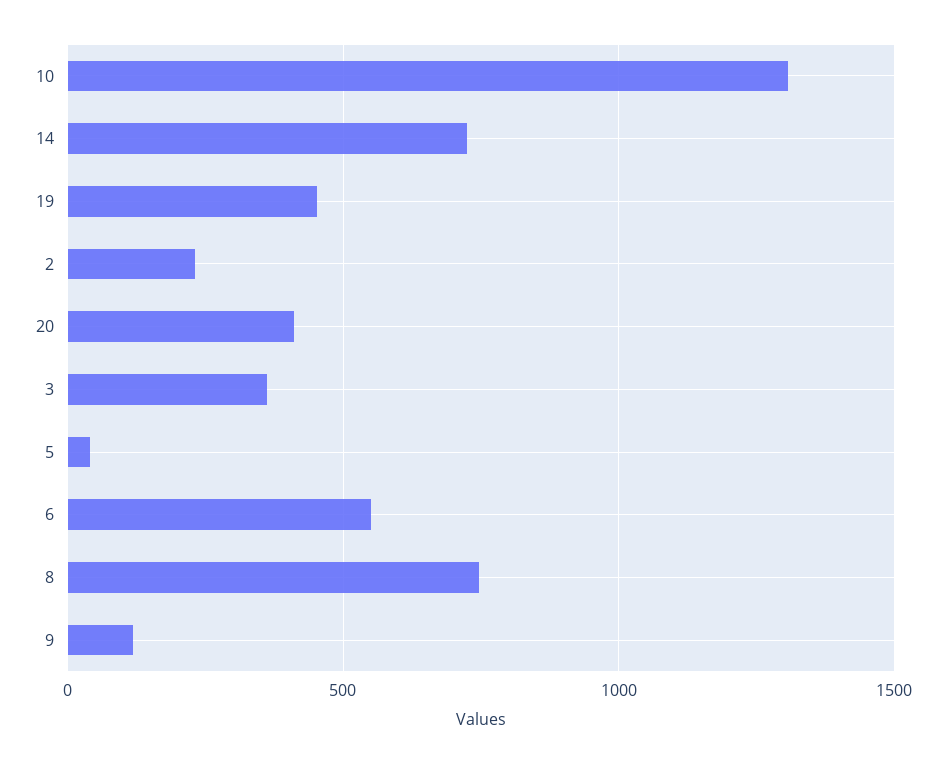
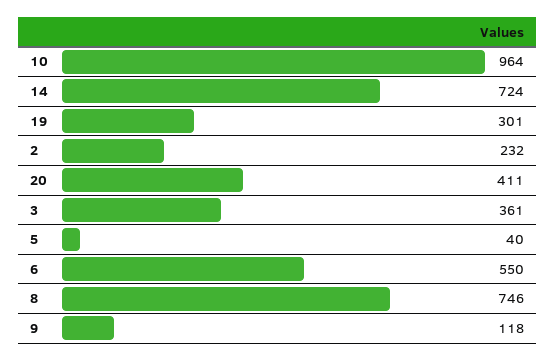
10: 1300 -> 964
19: 450 -> 301

